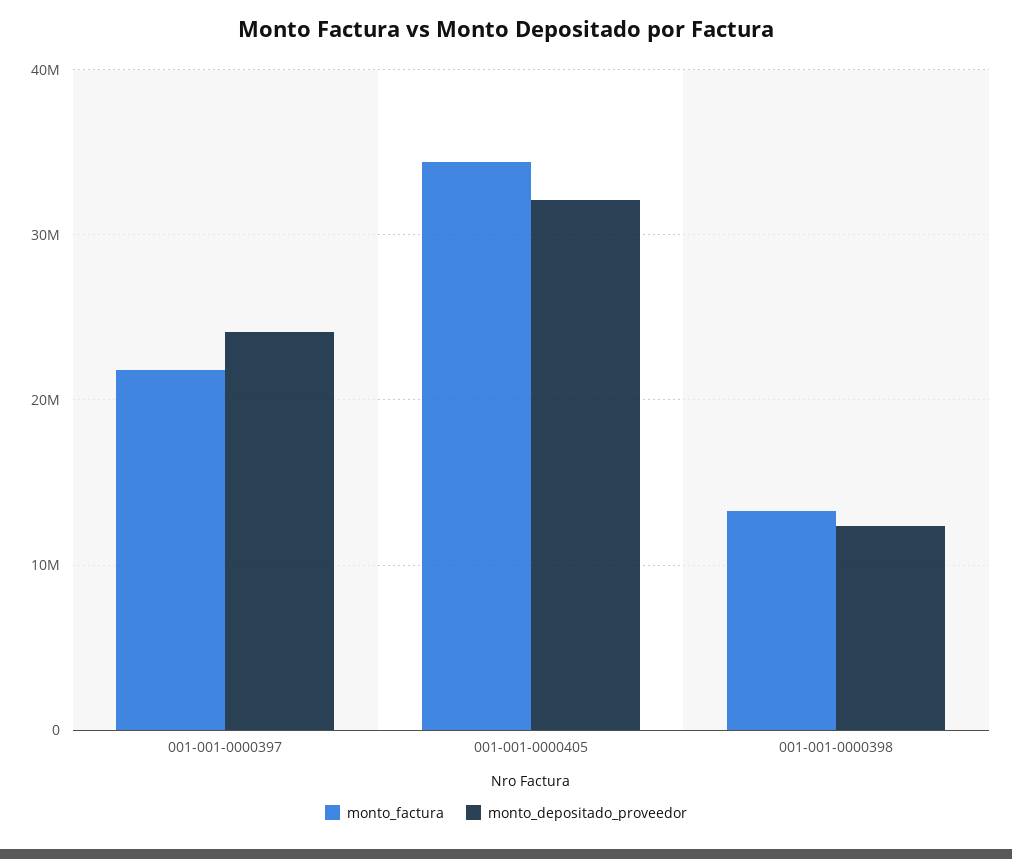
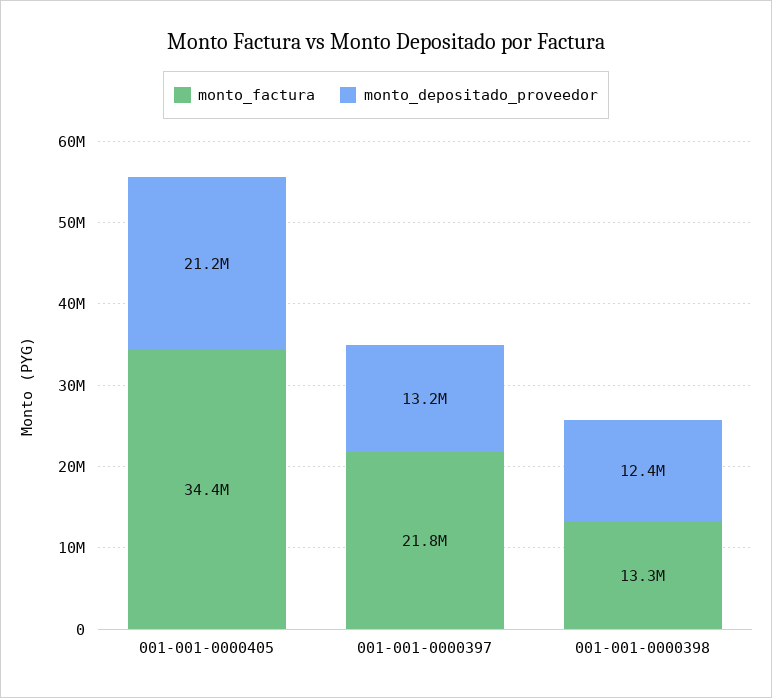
monto_depositado_proveedor, 001-001-0000397: 24000000 -> 13200000
monto_depositado_proveedor, 001-001-0000405: 32000000 -> 21200000

